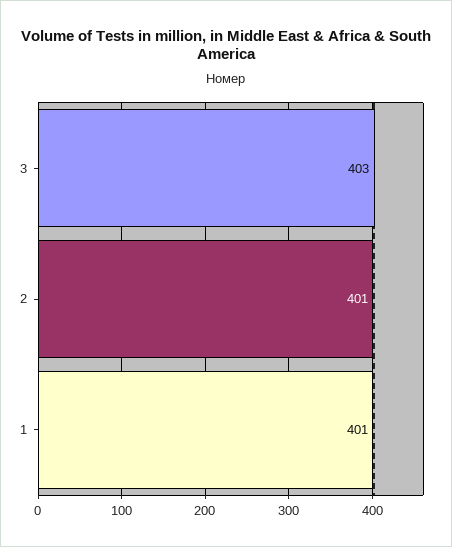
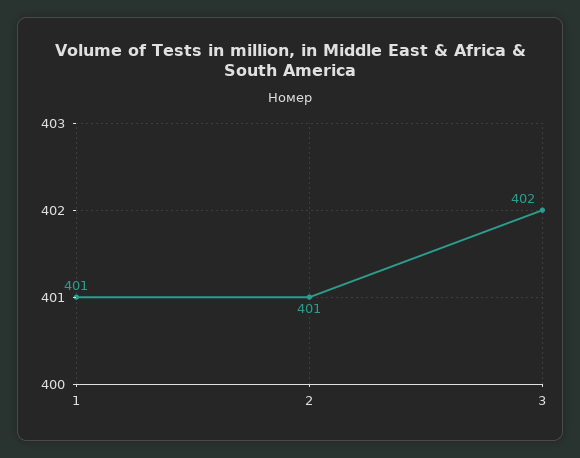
3: 403 -> 402

